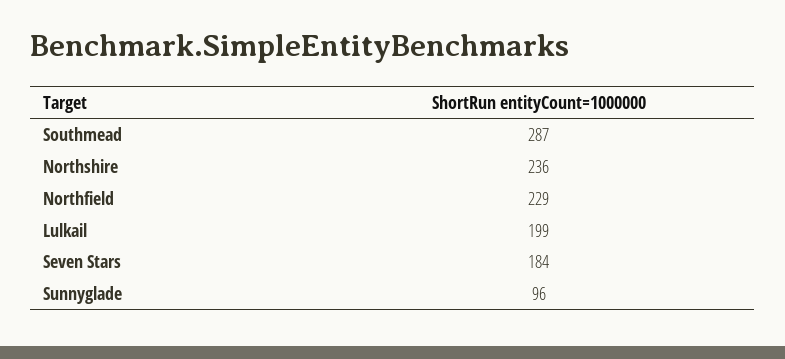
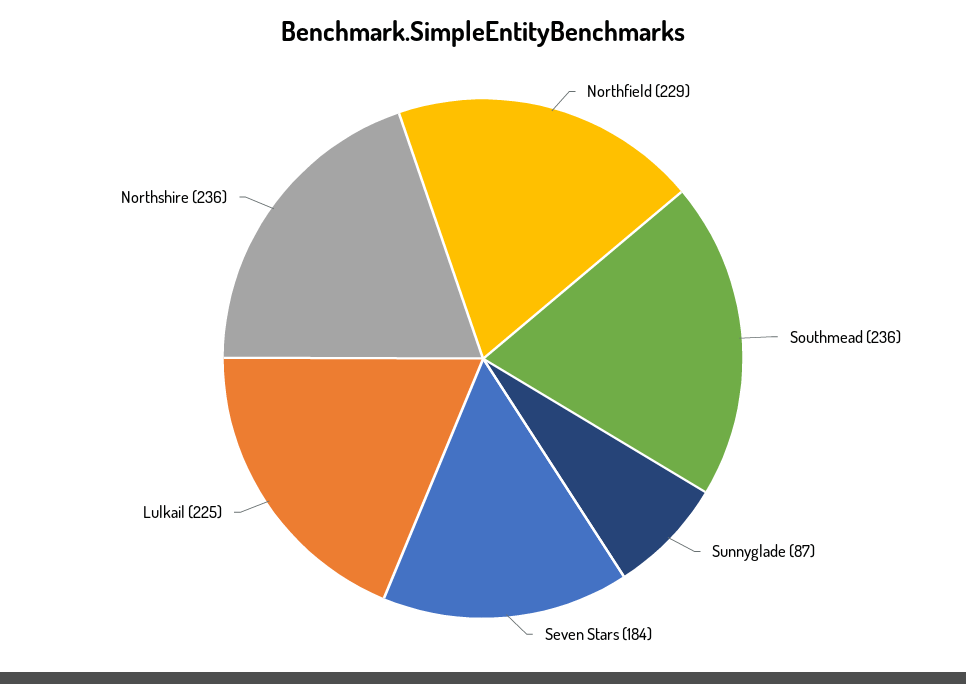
Southmead: 287 -> 236
Lulkail: 199 -> 225
Sunnyglade: 96 -> 87

